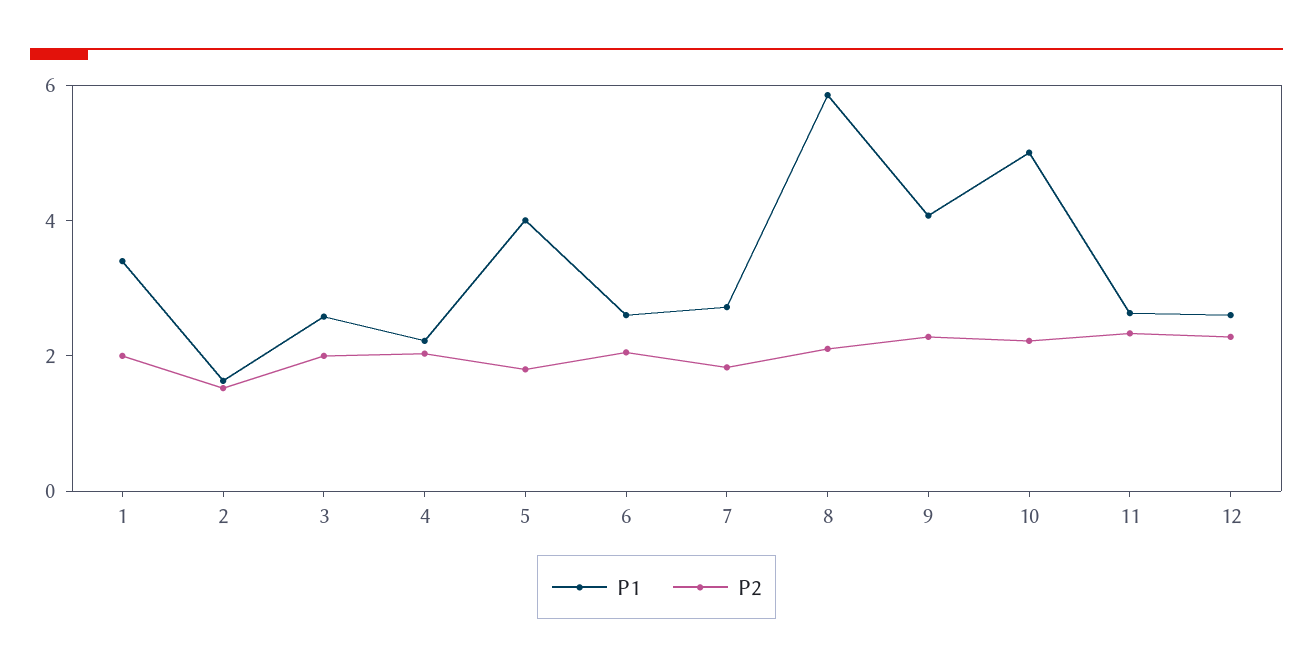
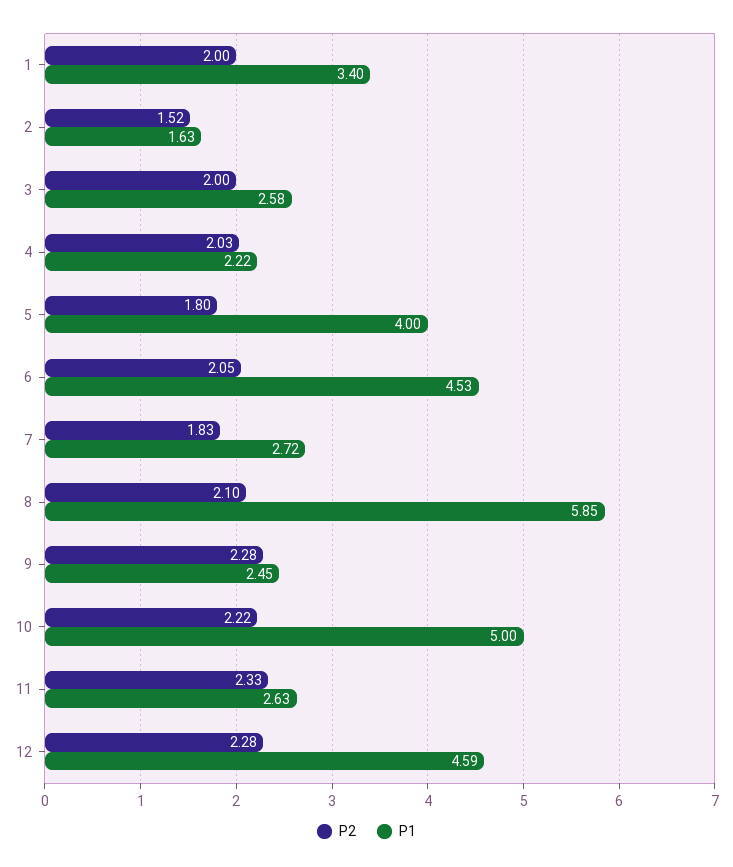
P1, 6: 2.5 -> 4.53
P1, 9: 4 -> 2.45
P1, 12: 2.5 -> 4.59

